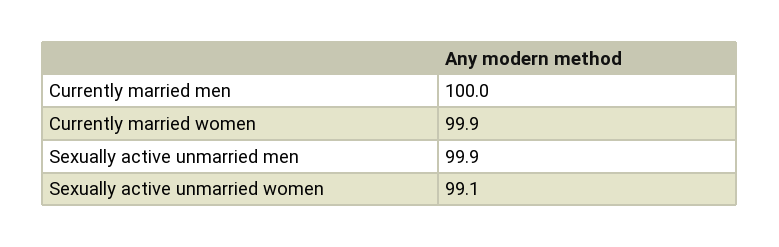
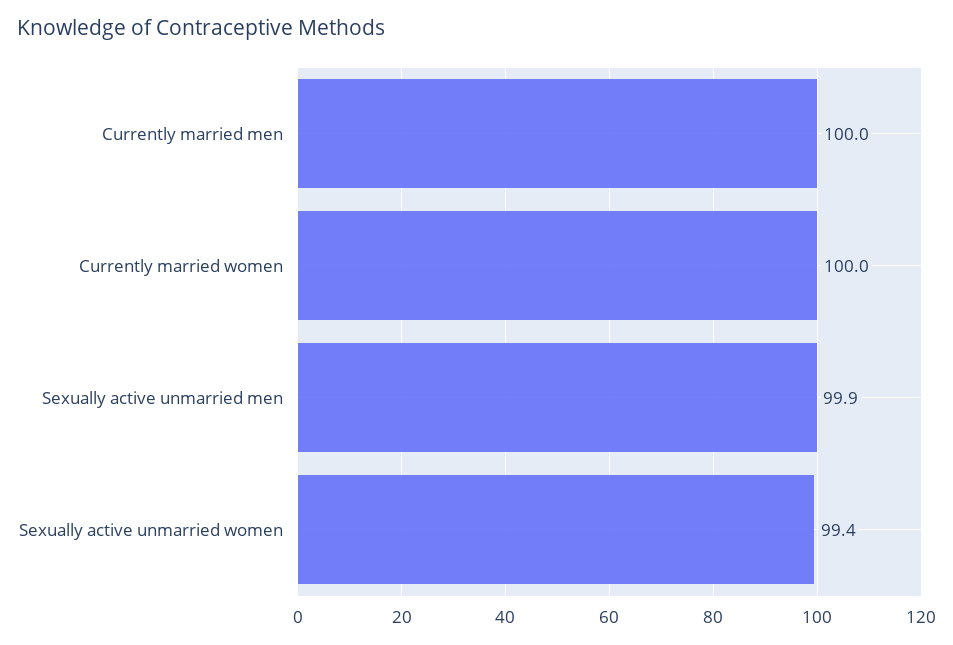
Currently married women: 99.9 -> 100
Sexually active unmarried women: 99.1 -> 99.4

